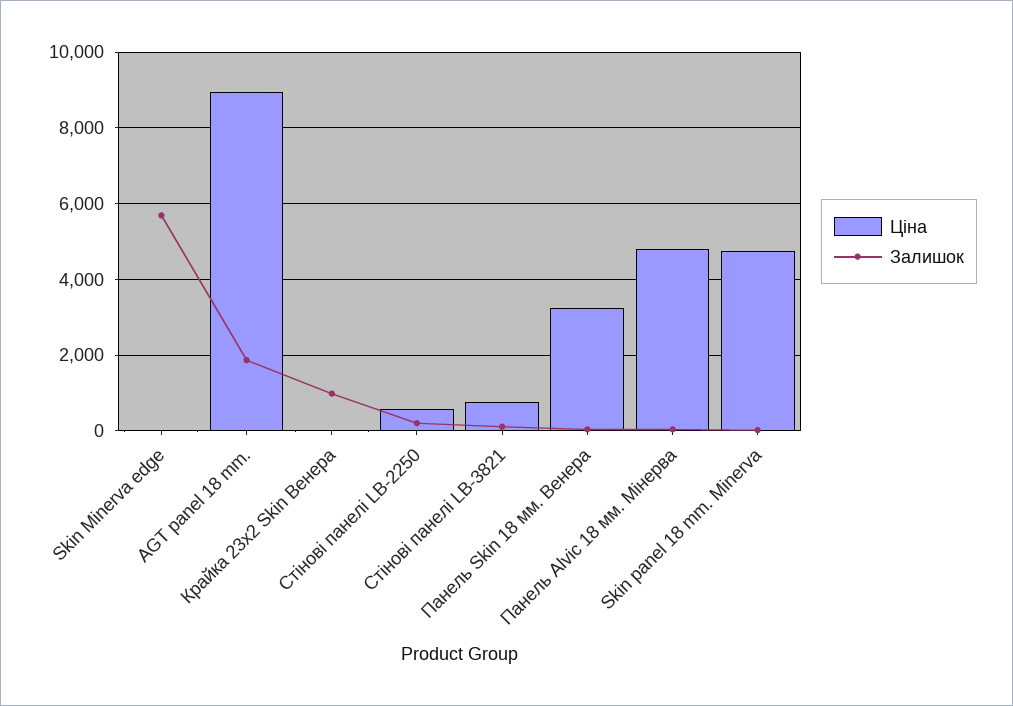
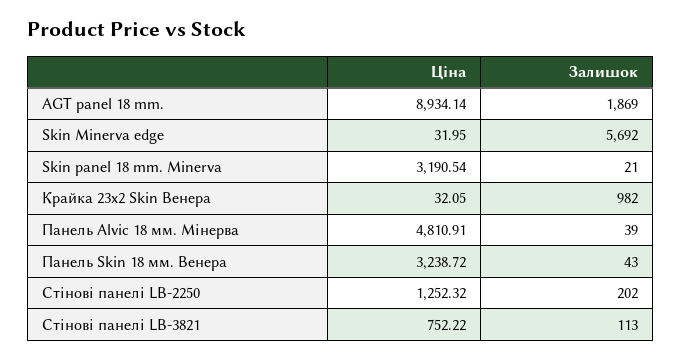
Ціна, Стінові панелі LB-2250: 600 -> 1252.32
Ціна, Skin panel 18 mm. Minerva: 4800 -> 3190.54

